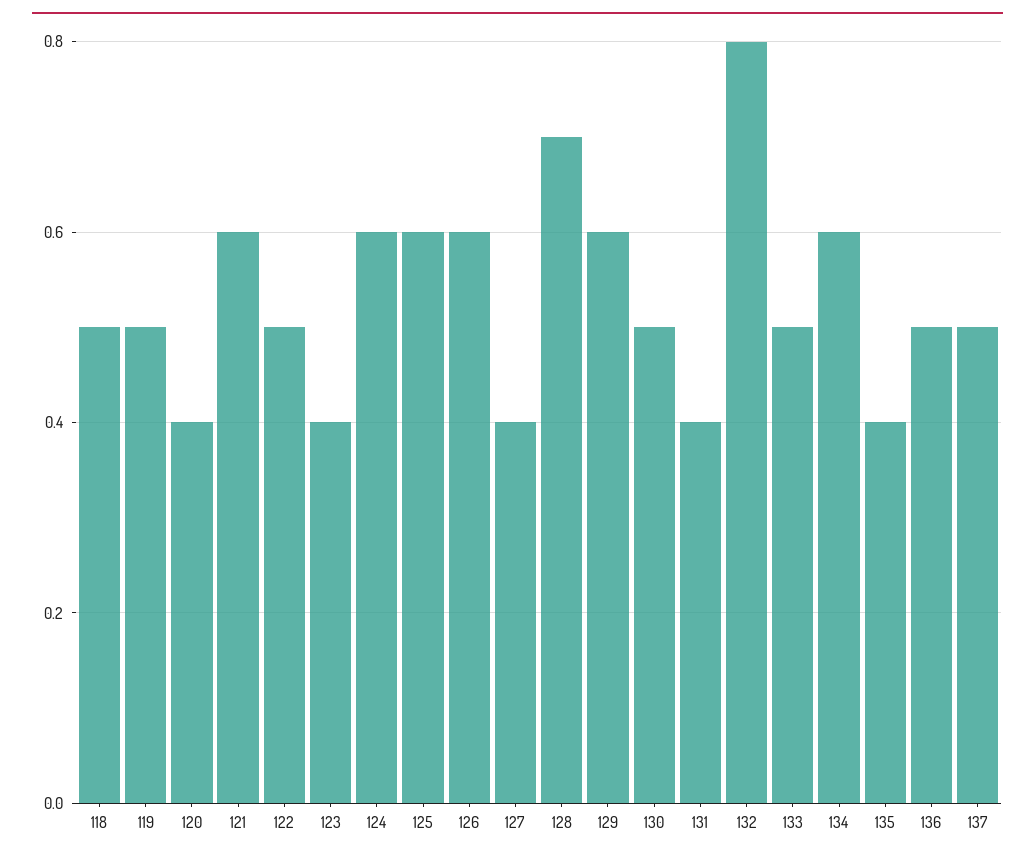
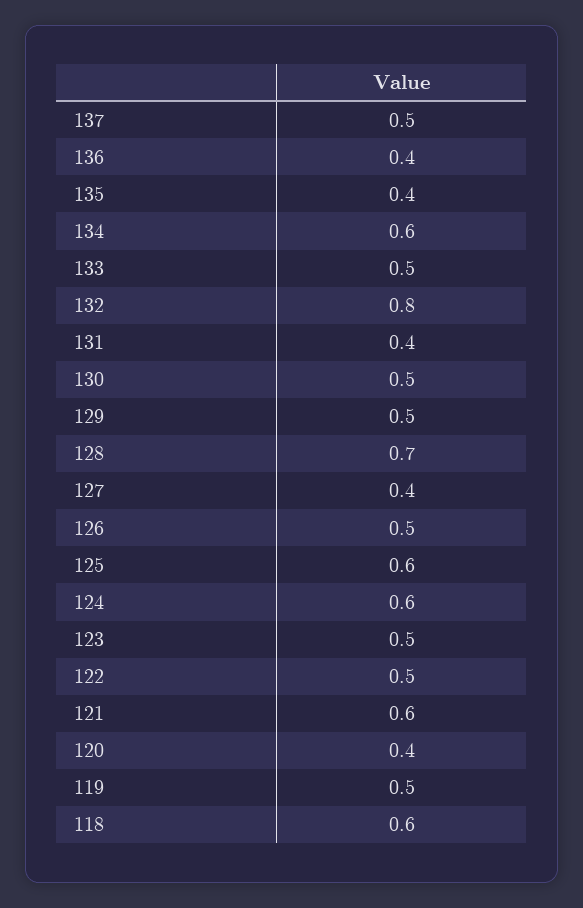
118: 0.5 -> 0.6
123: 0.4 -> 0.5
126: 0.6 -> 0.5
129: 0.6 -> 0.5
136: 0.5 -> 0.4

